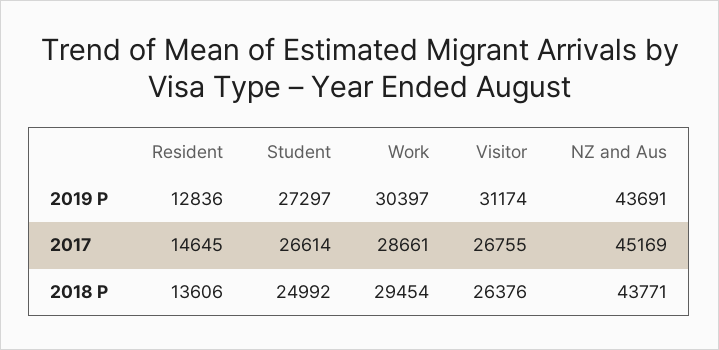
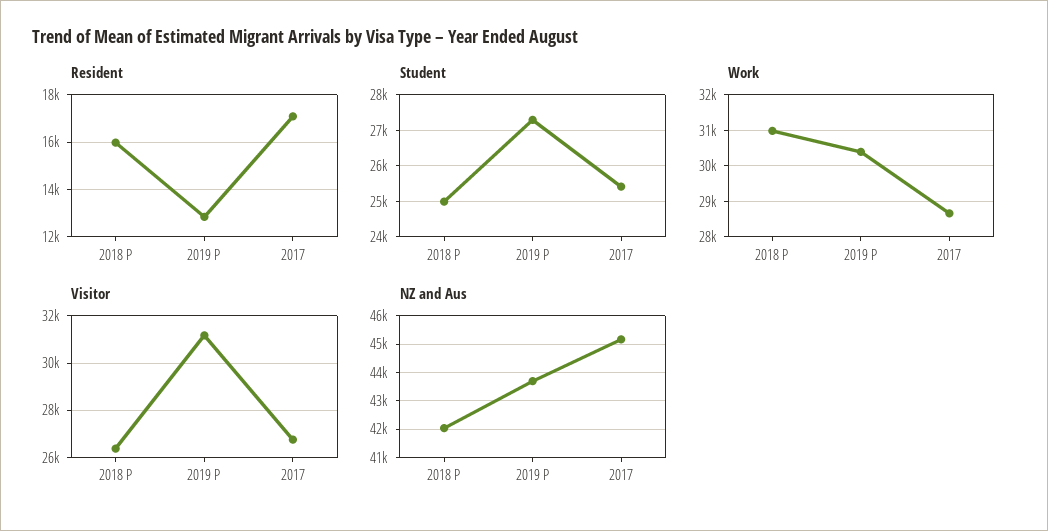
Resident, 2017: 14645 -> 17000
Student, 2017: 26614 -> 25400
Resident, 2018 P: 13606 -> 16000
Work, 2018 P: 29454 -> 31000
NZ and Aus, 2018 P: 43771 -> 42000

